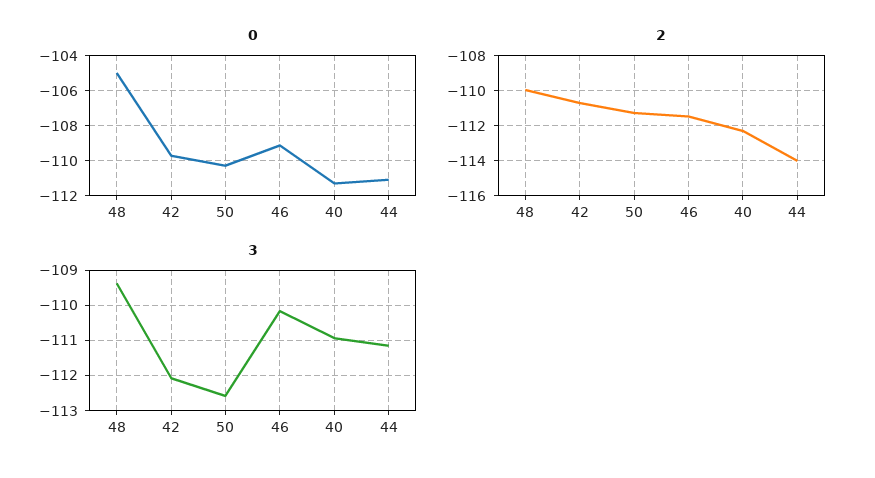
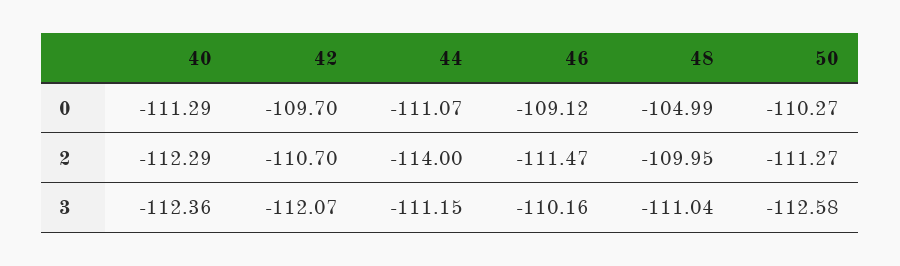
3, 48: -109.4 -> -111.04
3, 40: -111 -> -112.36

